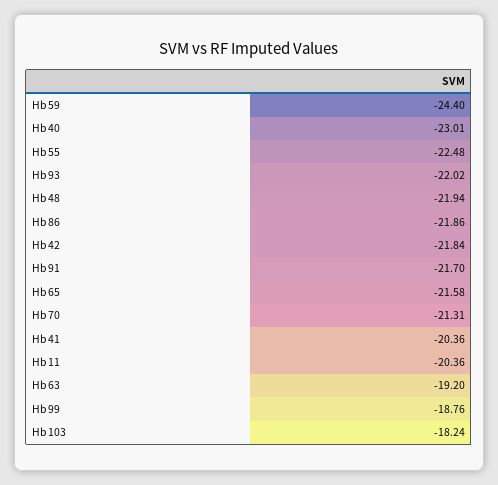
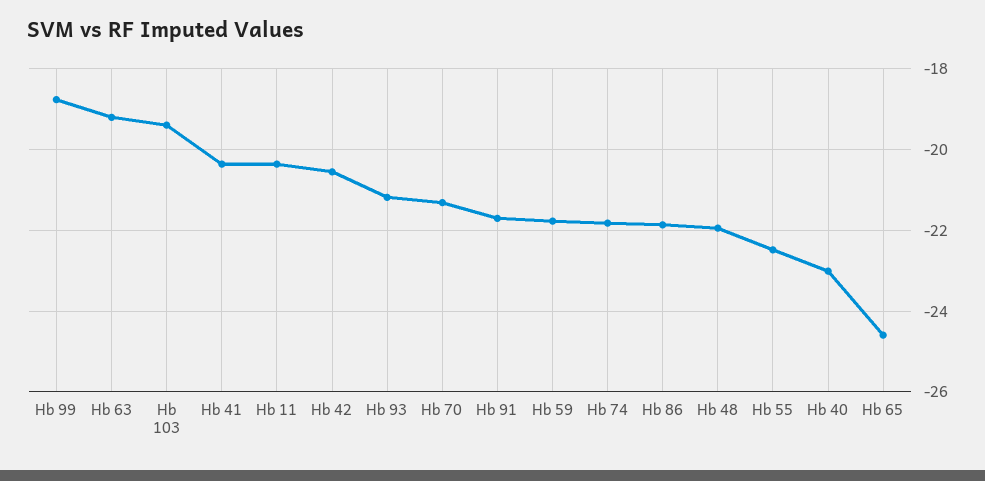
Hb 59: -24.4 -> -21.8
Hb 93: -22.02 -> -21.2
Hb 42: -21.84 -> -20.6
Hb 65: -21.58 -> -24.6
Hb 103: -18.24 -> -19.4
Hb 74: none -> -21.8

